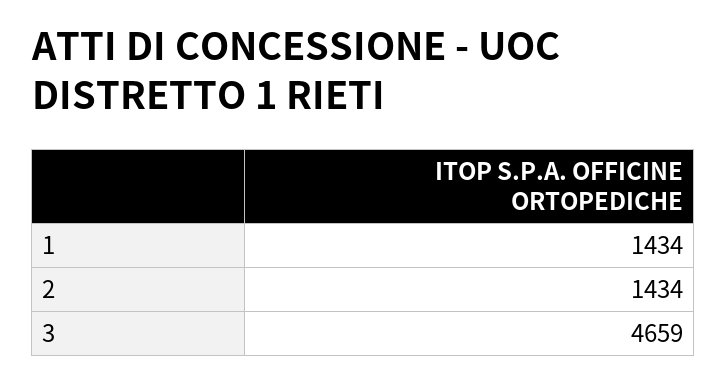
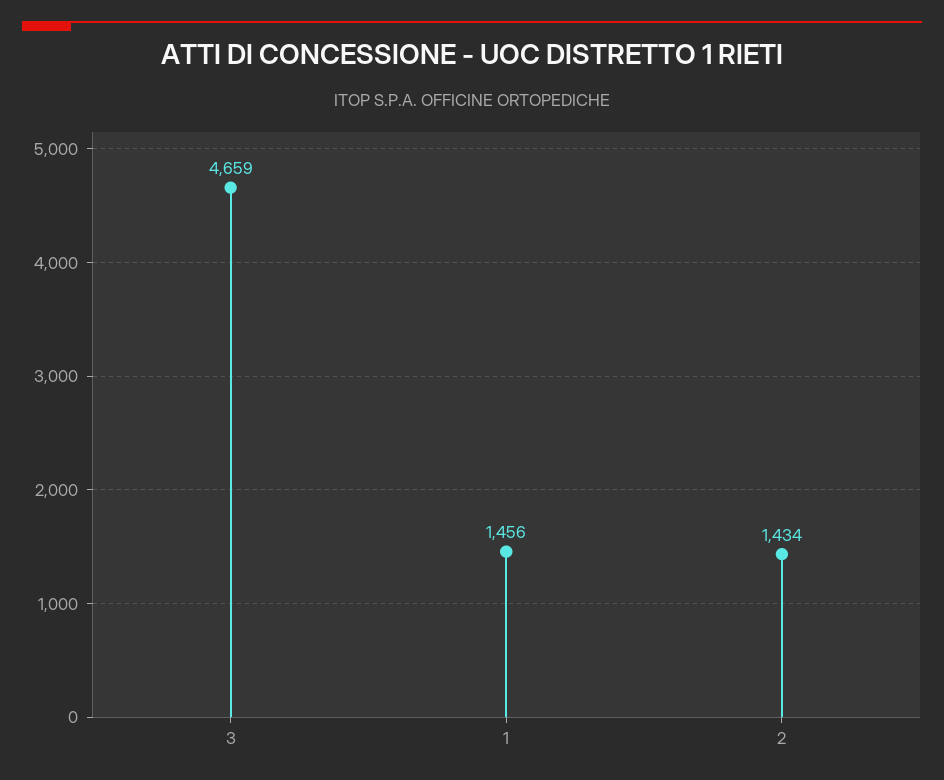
1: 1434 -> 1456

